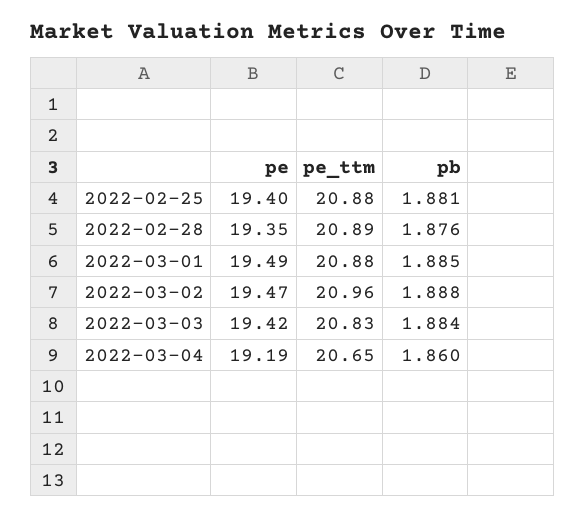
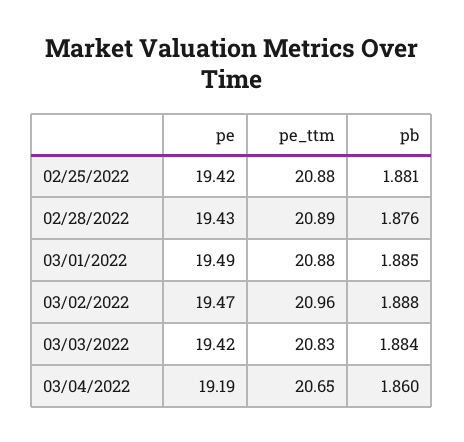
pe, 2022-02-25: 19.4 -> 19.42
pe, 2022-02-28: 19.35 -> 19.43

